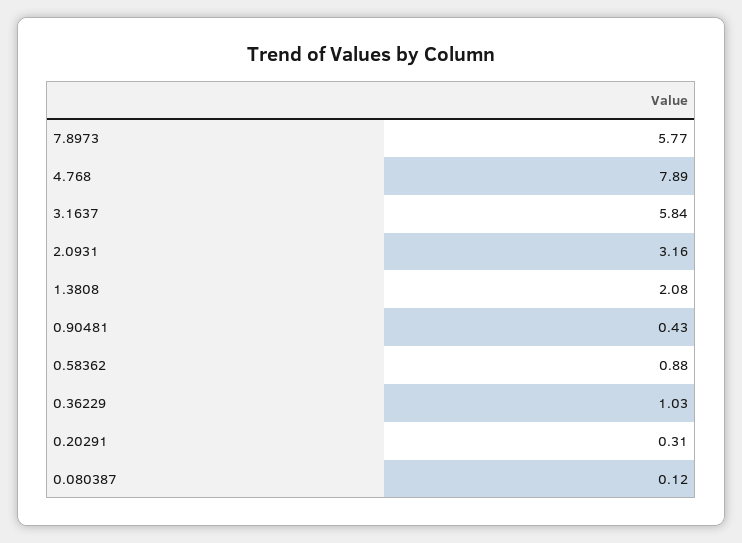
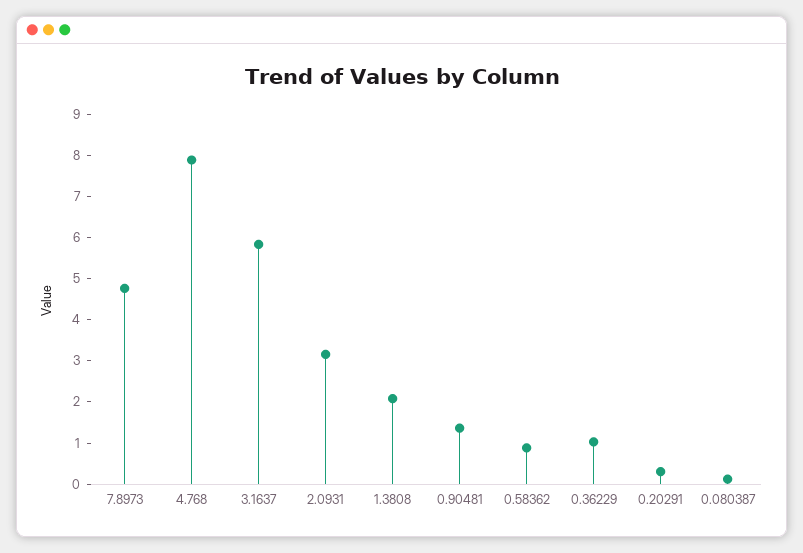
7.8973: 5.77 -> 4.8
0.90481: 0.43 -> 1.4

